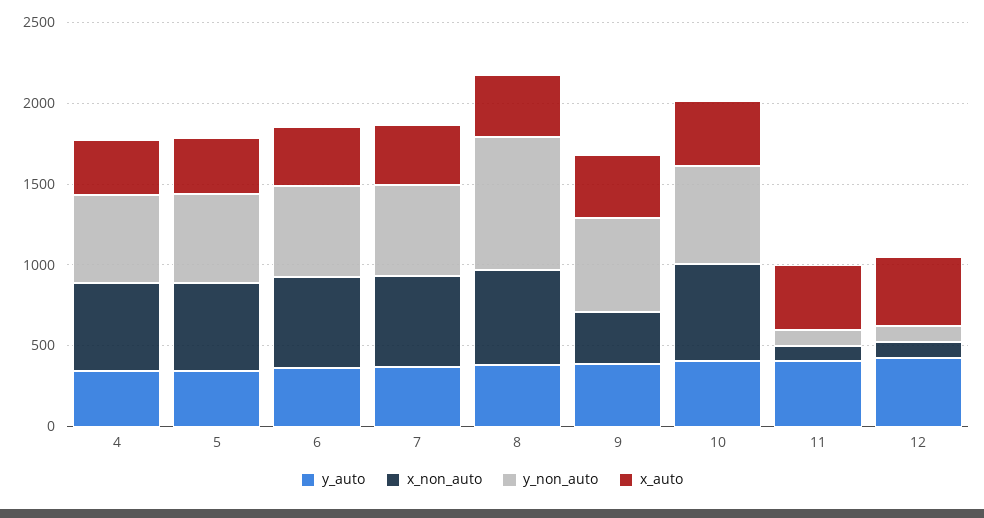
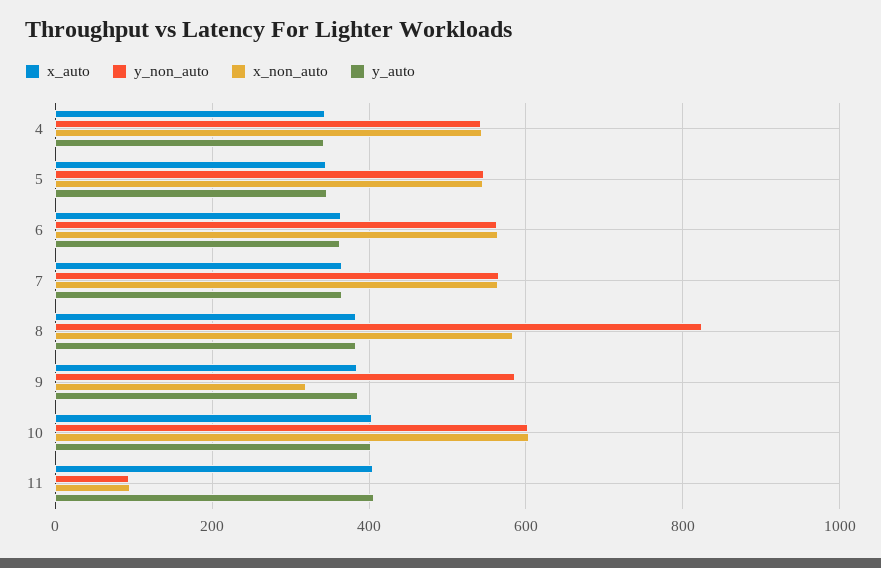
y_auto, 12: 400 -> none
x_non_auto, 12: 100 -> none
y_non_auto, 12: 100 -> none
x_auto, 12: 400 -> none

